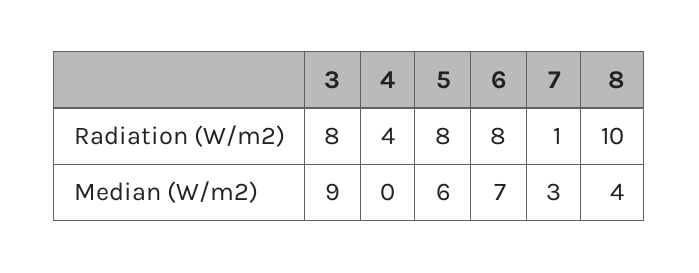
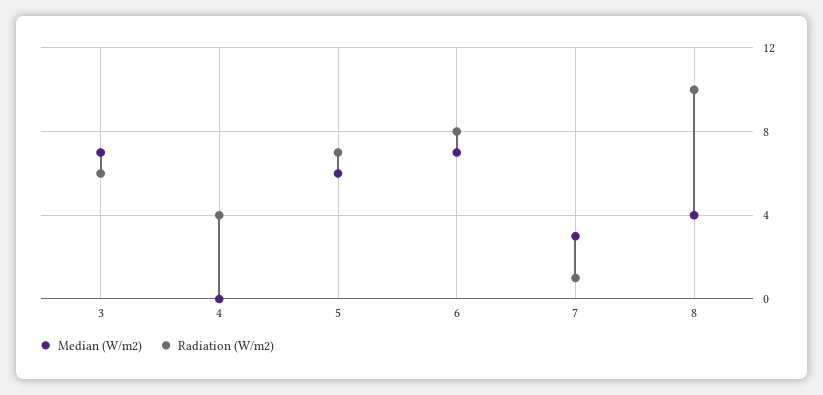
Radiation (W/m2), 3: 8 -> 6
Radiation (W/m2), 5: 8 -> 7
Median (W/m2), 3: 9 -> 7

